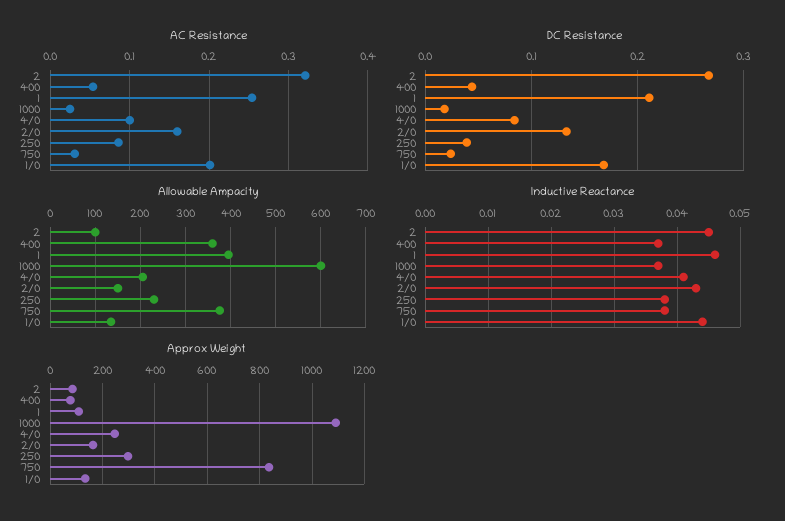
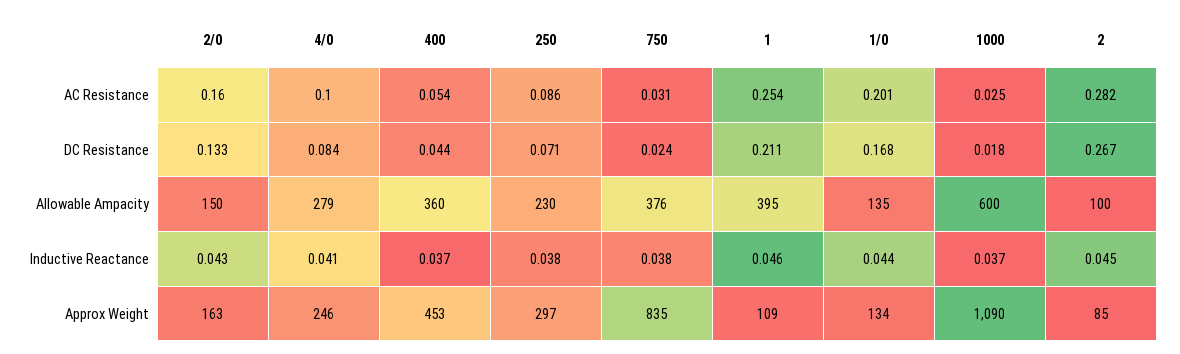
AC Resistance, 2: 0.32 -> 0.282
DC Resistance, 250: 0.04 -> 0.071
Allowable Ampacity, 4/0: 200 -> 279
Approx Weight, 400: 75 -> 453

